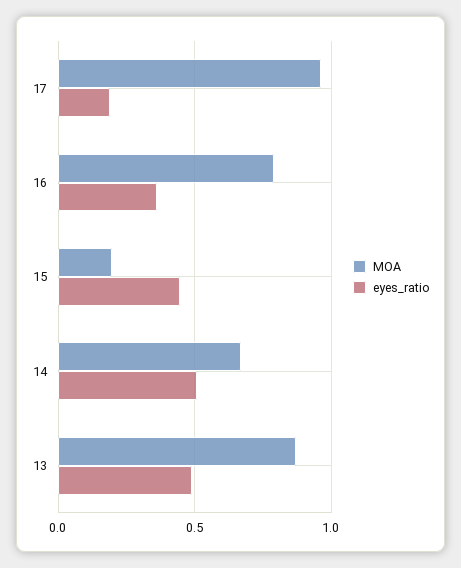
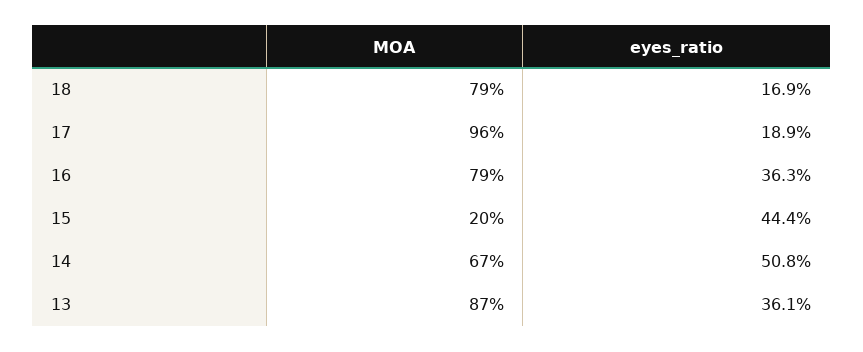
eyes_ratio, 13: 0.5 -> 0.361
MOA, 18: none -> 0.79
eyes_ratio, 18: none -> 0.169

